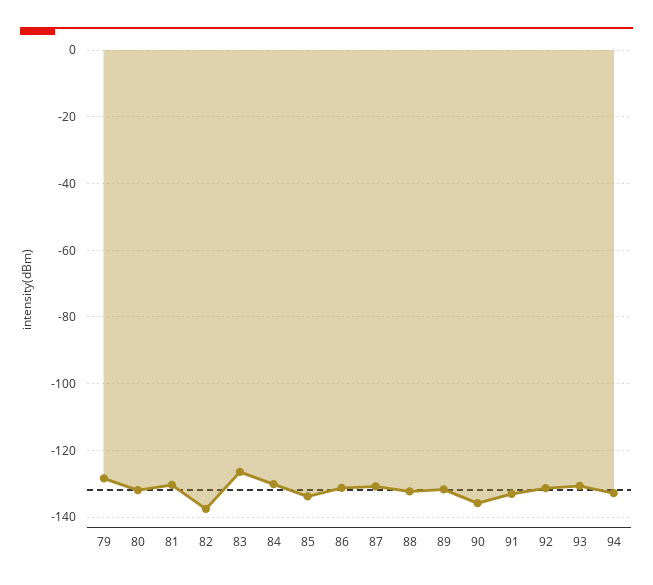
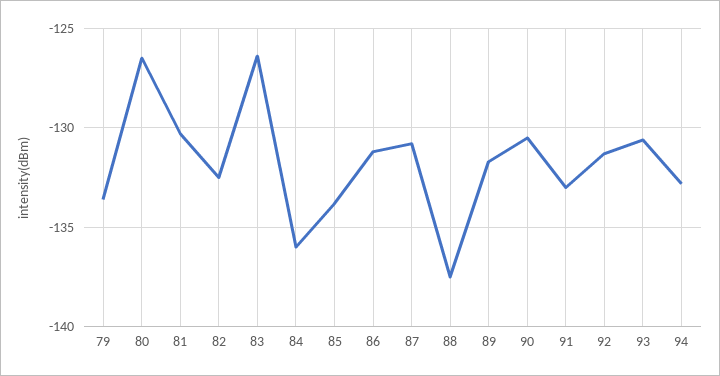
79: -128 -> -133.5
80: -132 -> -126.5
82: -138 -> -132.5
84: -130 -> -136
88: -132 -> -137.5
90: -136 -> -130.5

